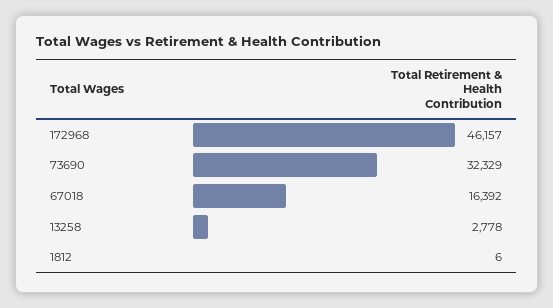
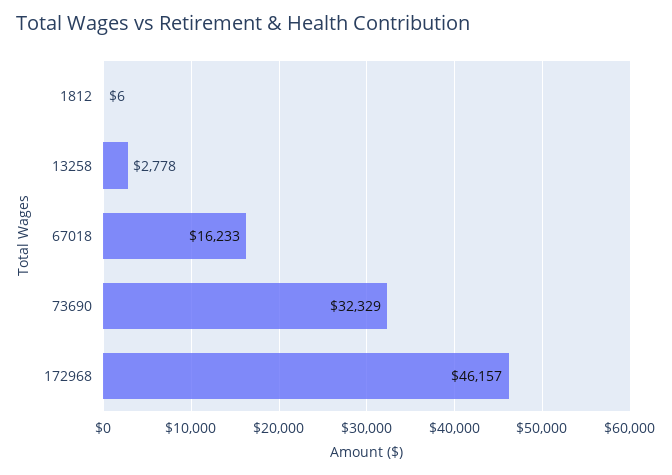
67018: 16392 -> 16233

